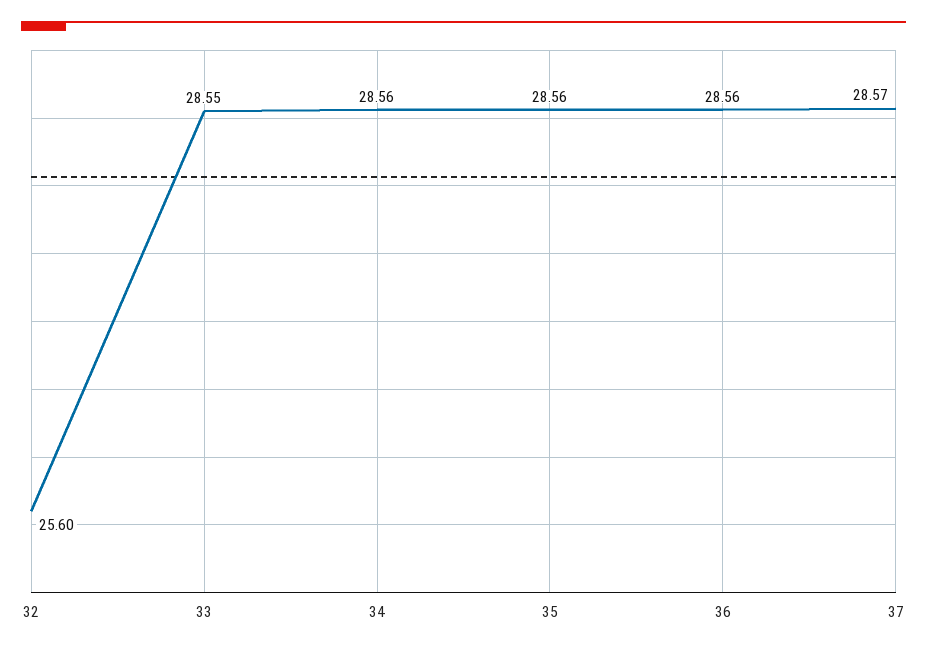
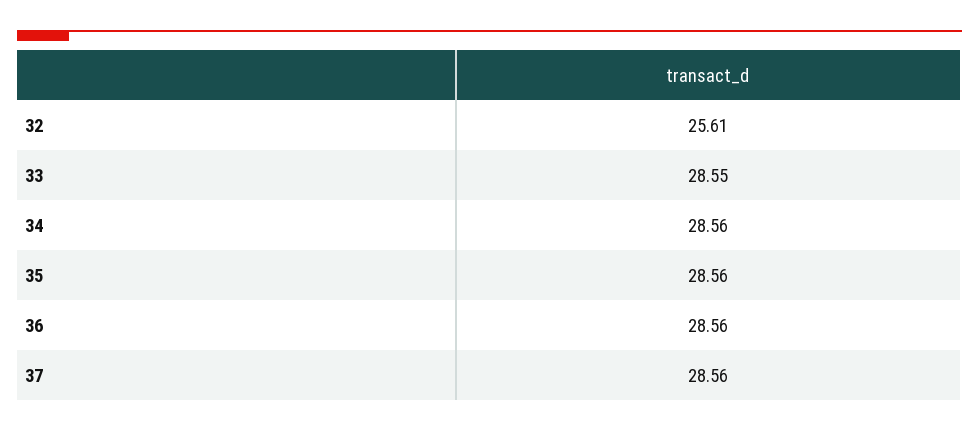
32: 25.6 -> 25.61
37: 28.57 -> 28.56

